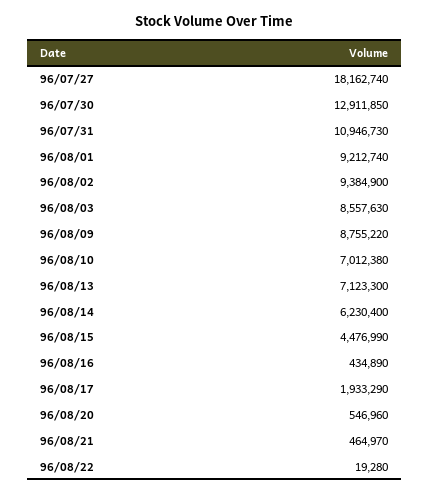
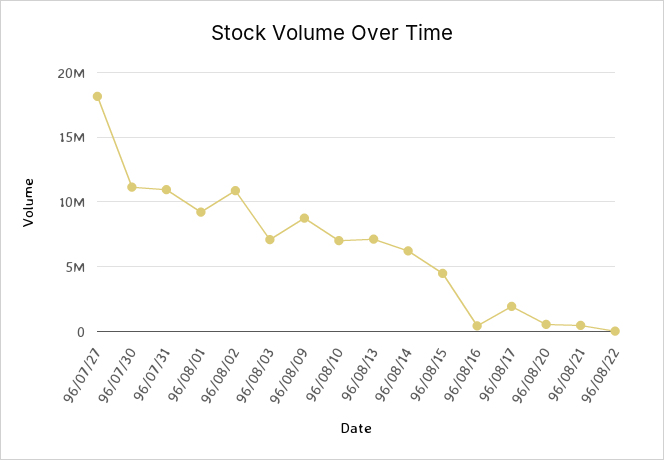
96/07/30: 12911850 -> 11000000
96/08/02: 9384900 -> 11000000
96/08/03: 8557630 -> 7000000

